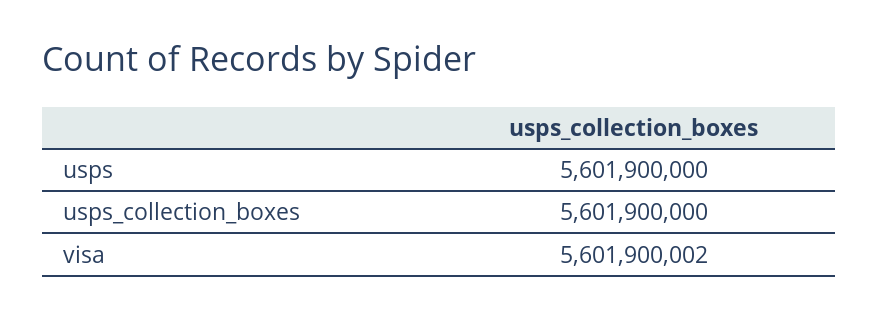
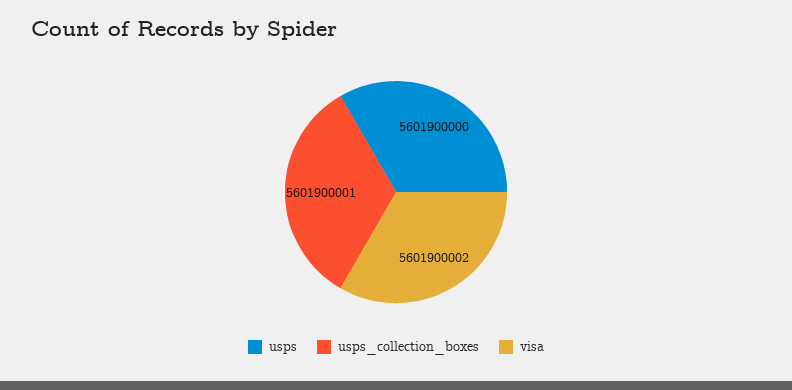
usps_collection_boxes: 5601900000 -> 5601900001

